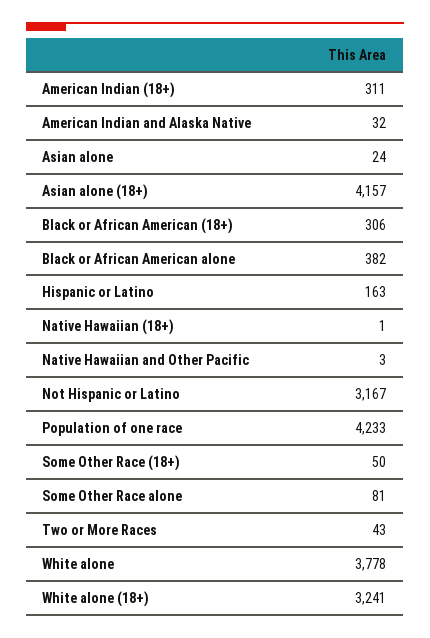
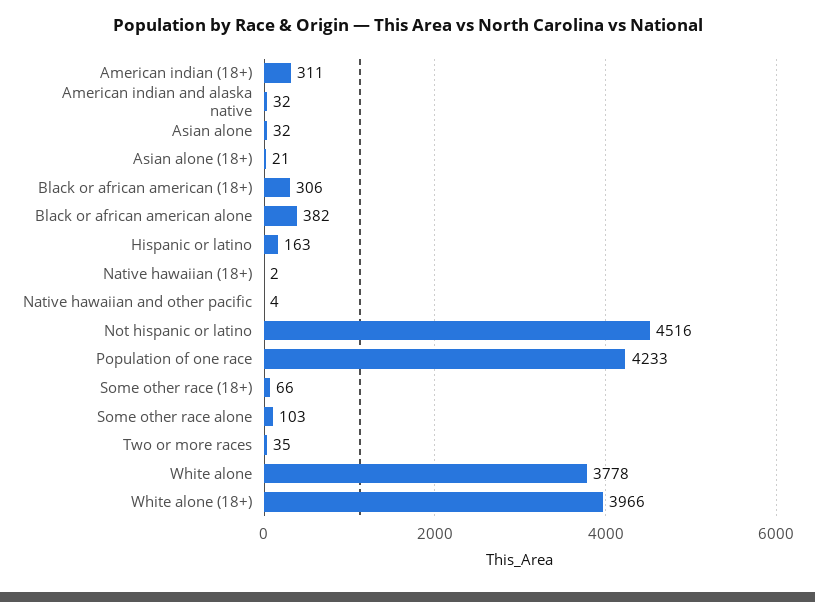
Asian alone: 24 -> 32
Asian alone (18+): 4157 -> 21
Native Hawaiian (18+): 1 -> 2
Native Hawaiian and Other Pacific: 3 -> 4
Not Hispanic or Latino: 3167 -> 4516
Some Other Race (18+): 50 -> 66
Some Other Race alone: 81 -> 103
Two or More Races: 43 -> 35
White alone (18+): 3241 -> 3966

